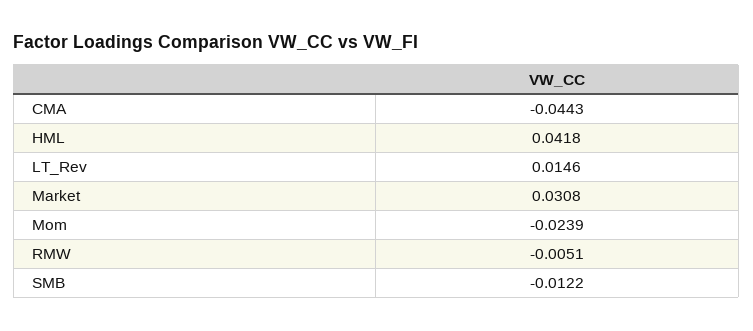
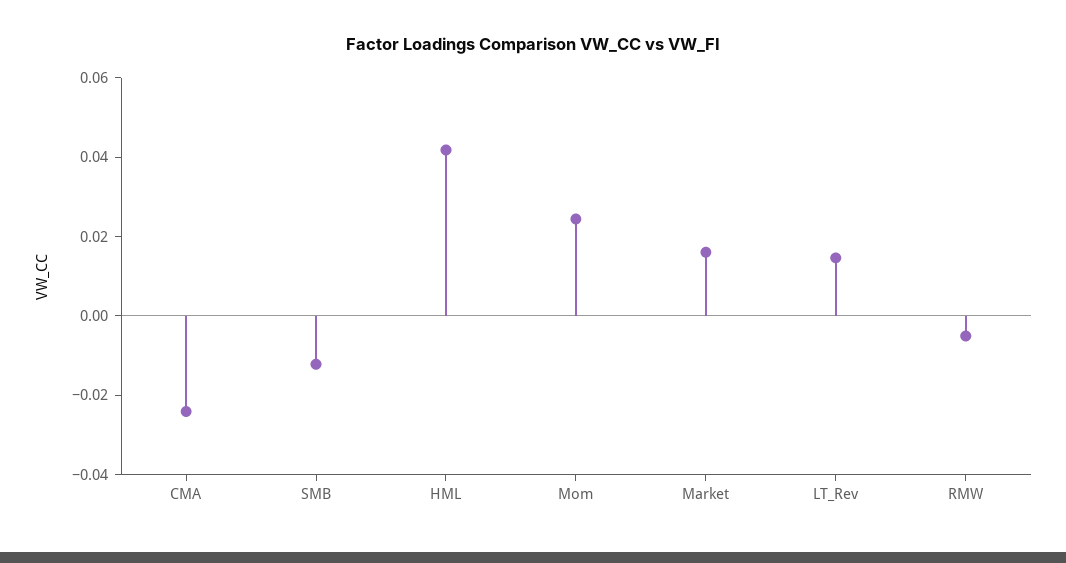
CMA: -0.0443 -> -0.025
Market: 0.0308 -> 0.015
Mom: -0.0239 -> 0.025

